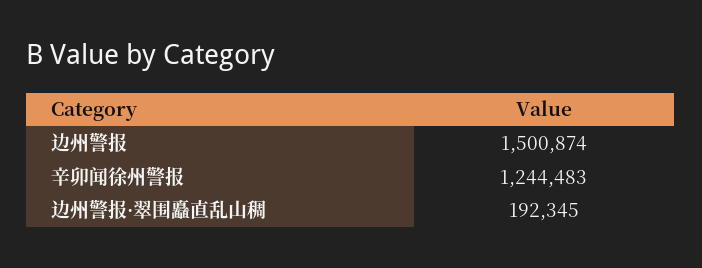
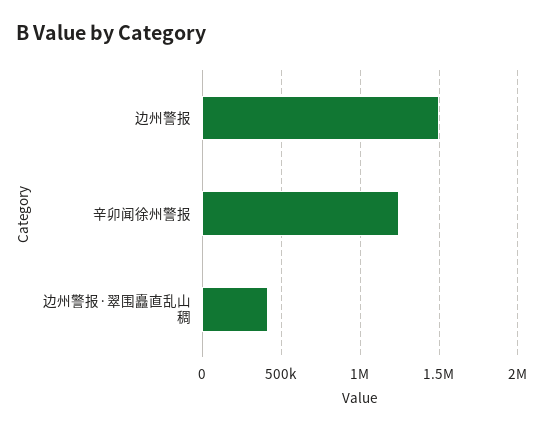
边州警报·翠围矗直乱山稠: 192345 -> 400000

